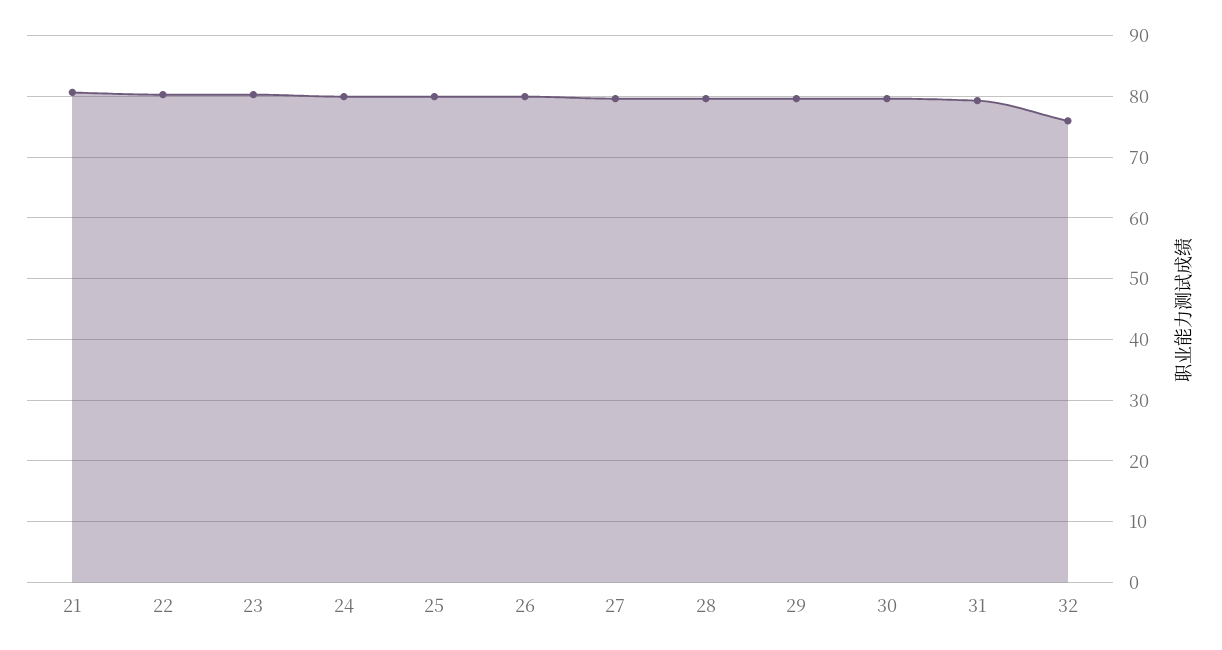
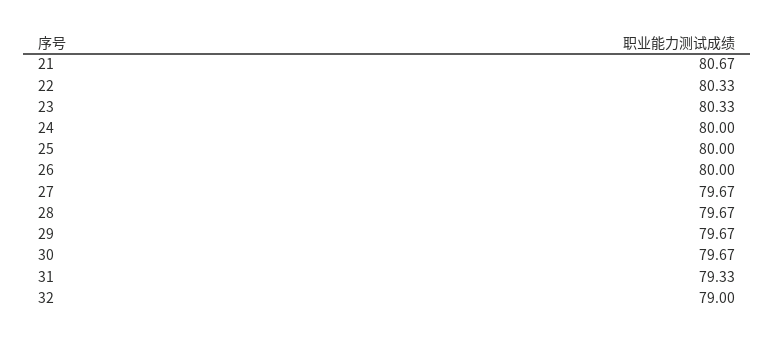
32: 76 -> 79

